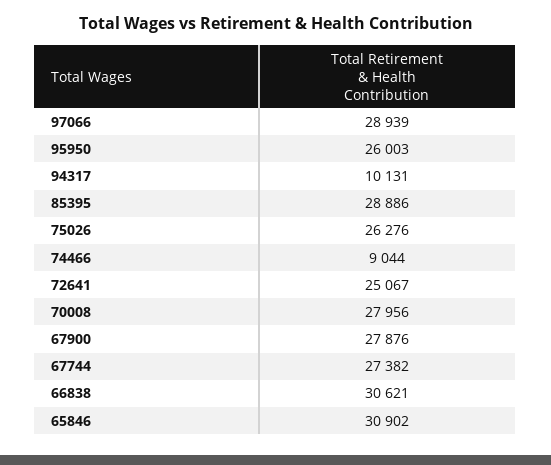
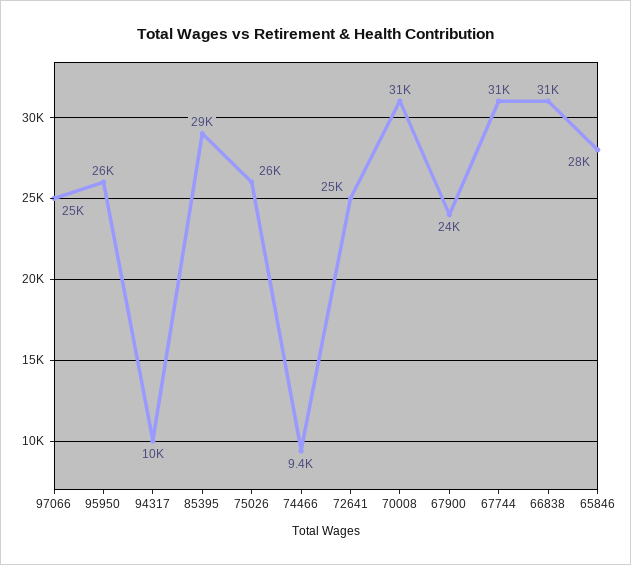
97066: 28939 -> 25000
74466: 9044 -> 9400
70008: 27956 -> 31000
67900: 27876 -> 24000
67744: 27382 -> 31000
65846: 30902 -> 28000

